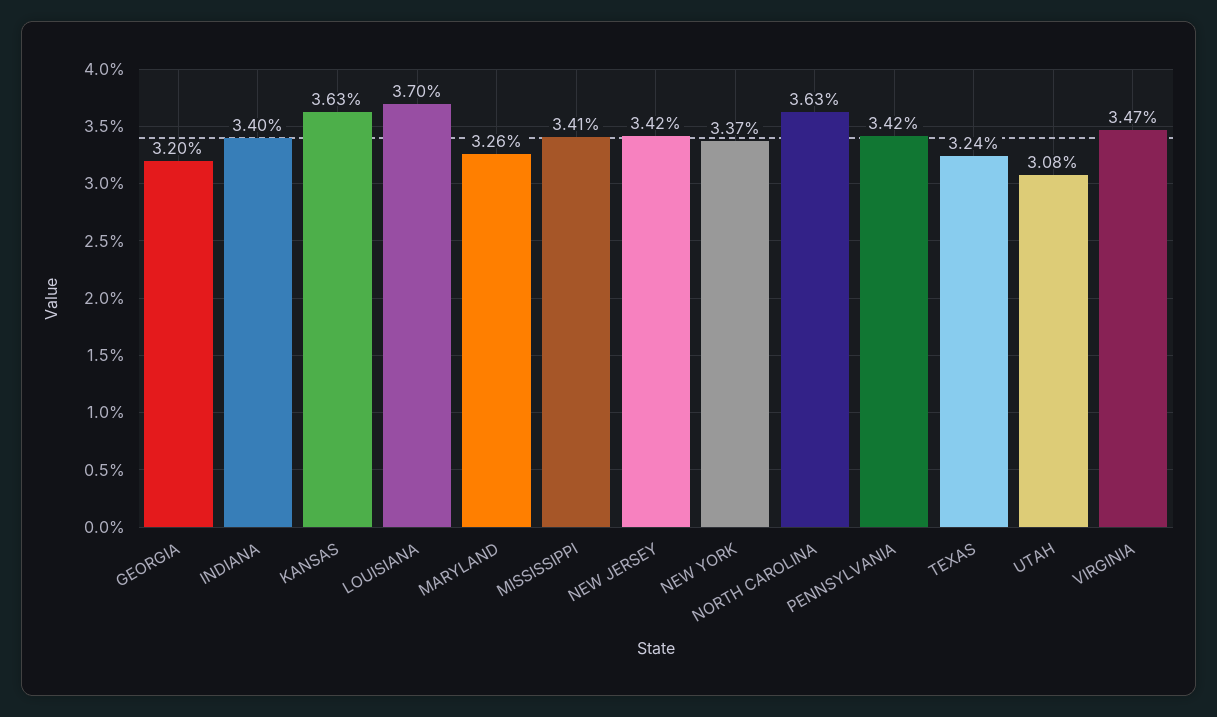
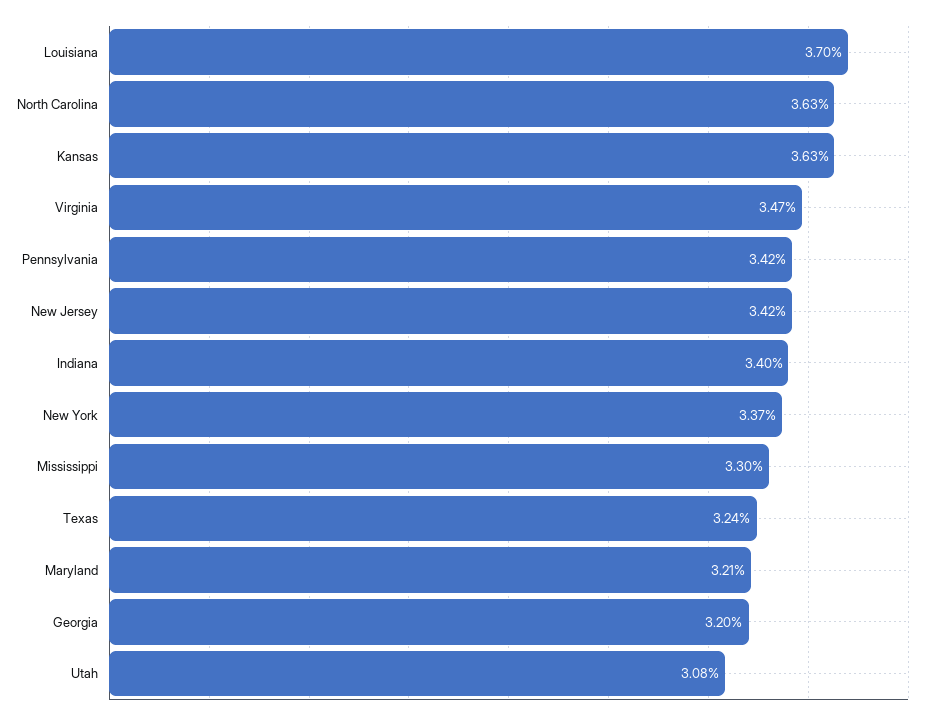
MARYLAND: 3.26 -> 3.21
MISSISSIPPI: 3.41 -> 3.3

